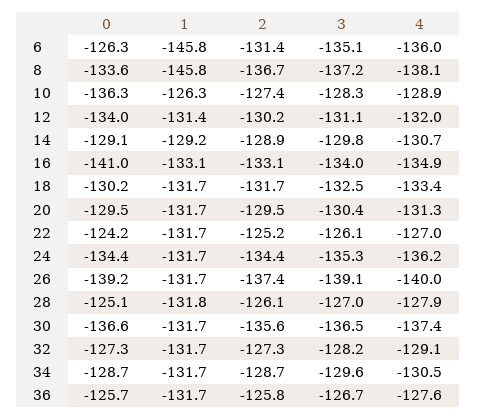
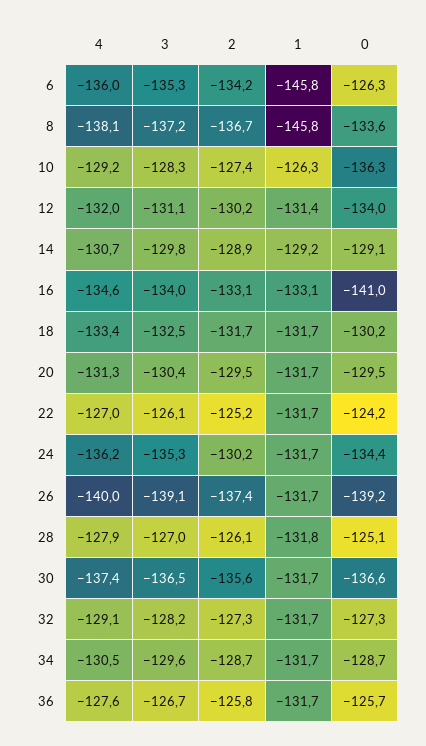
2, 6: -131.4 -> -134.2
3, 6: -135.1 -> -135.3
4, 10: -128.9 -> -129.2
4, 16: -134.9 -> -134.6
2, 24: -134.4 -> -130.2

